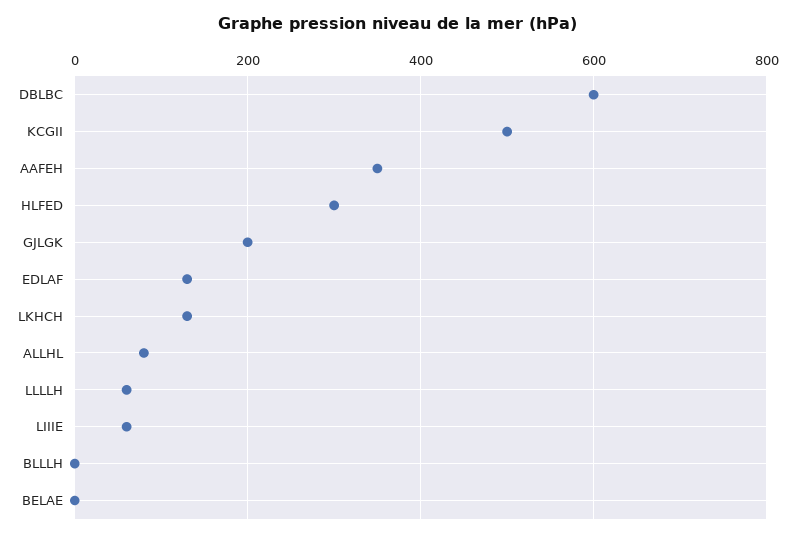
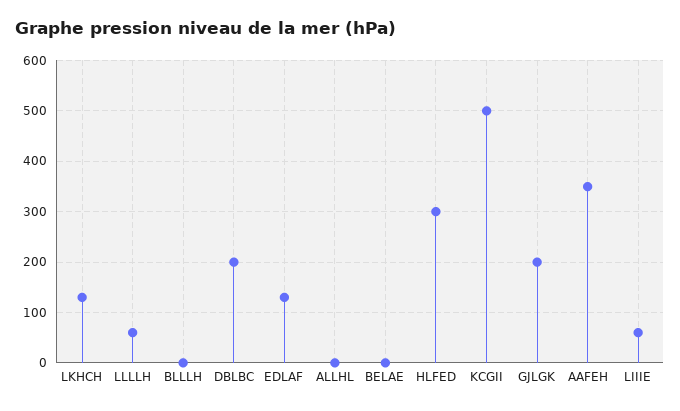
DBLBC: 600 -> 200
ALLHL: 80 -> 0

